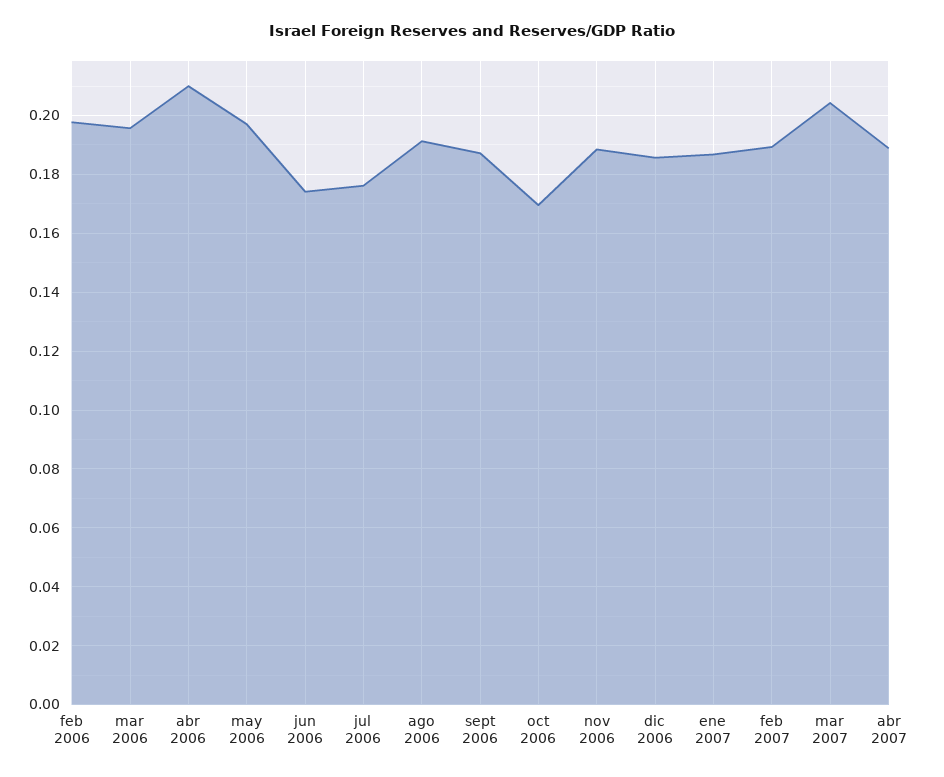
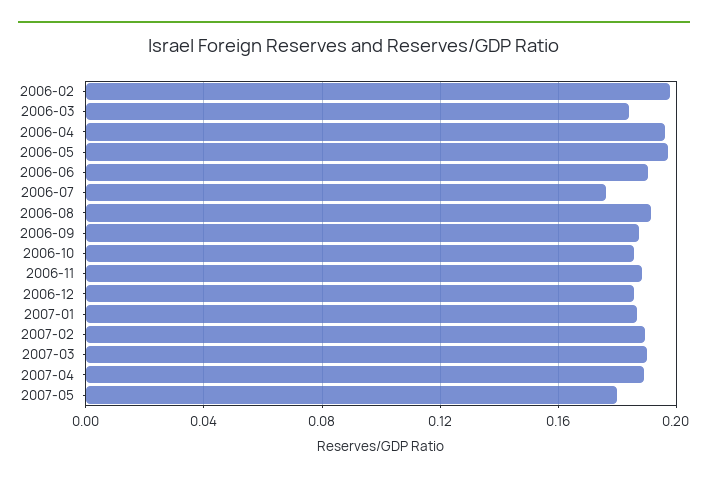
mar 2006: 0.195 -> 0.185
abr 2006: 0.21 -> 0.195
jun 2006: 0.175 -> 0.19
oct 2006: 0.17 -> 0.185
mar 2007: 0.205 -> 0.19
2007-05: none -> 0.18

